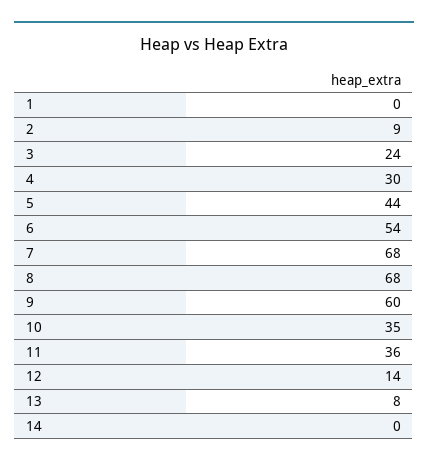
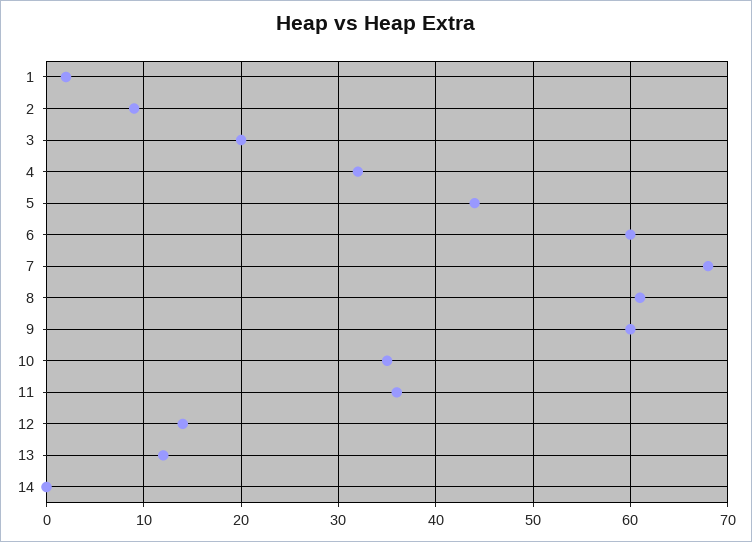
1: 0 -> 2
3: 24 -> 20
4: 30 -> 32
6: 54 -> 60
8: 68 -> 61
13: 8 -> 12

